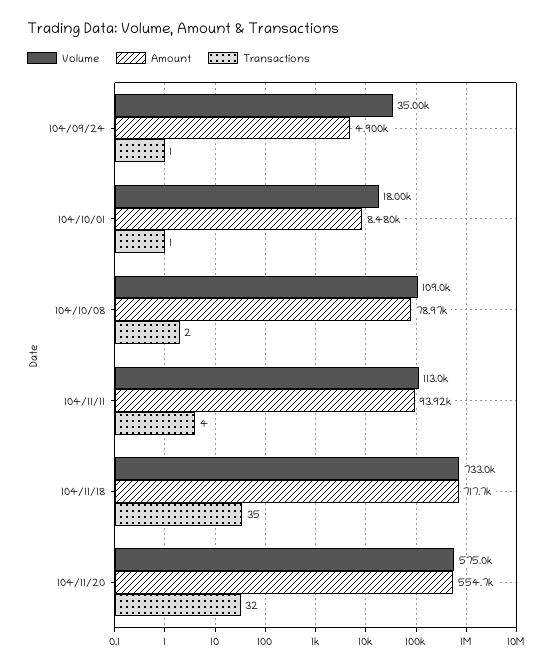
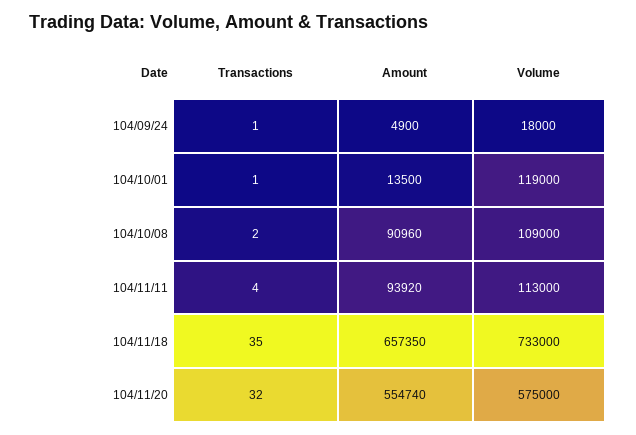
Volume, 104/09/24: 35000 -> 18000
Volume, 104/10/01: 18000 -> 119000
Amount, 104/10/01: 8480 -> 13500
Amount, 104/10/08: 78970 -> 90960
Amount, 104/11/18: 717700 -> 657350

